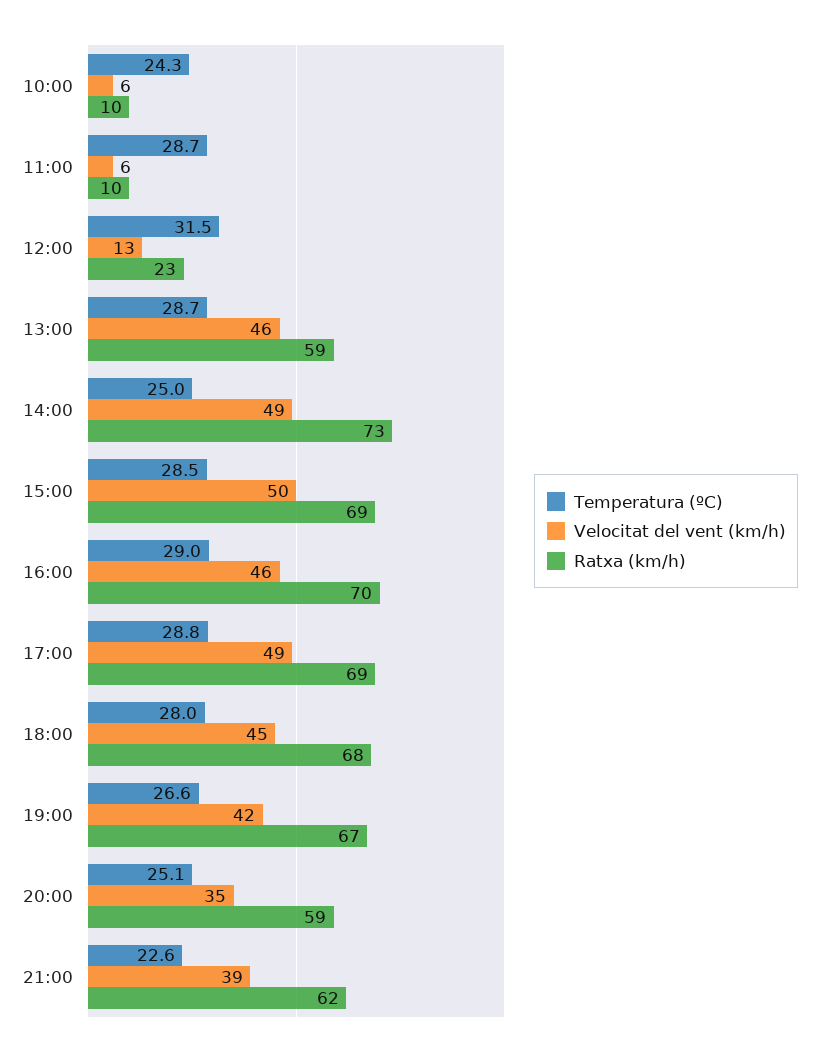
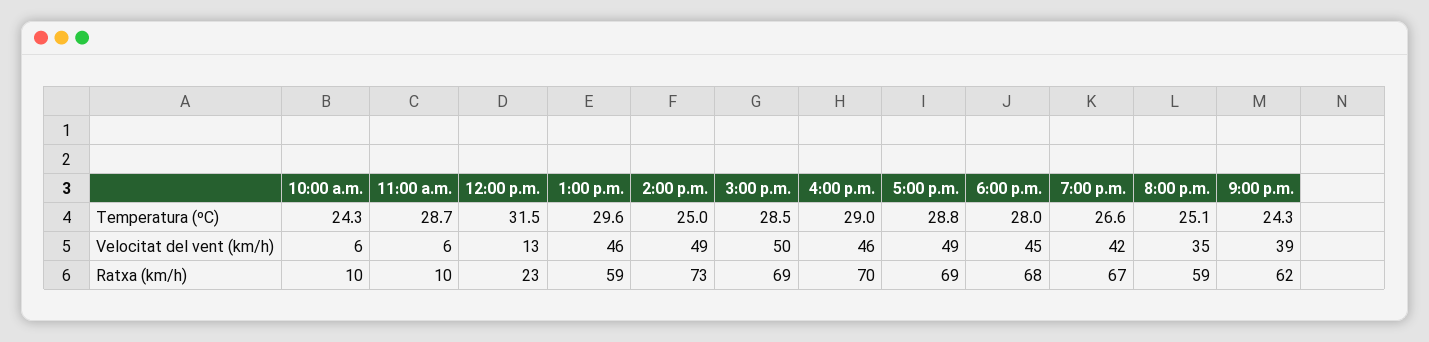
Temperatura (ºC), 13:00: 28.7 -> 29.6
Temperatura (ºC), 21:00: 22.6 -> 24.3

